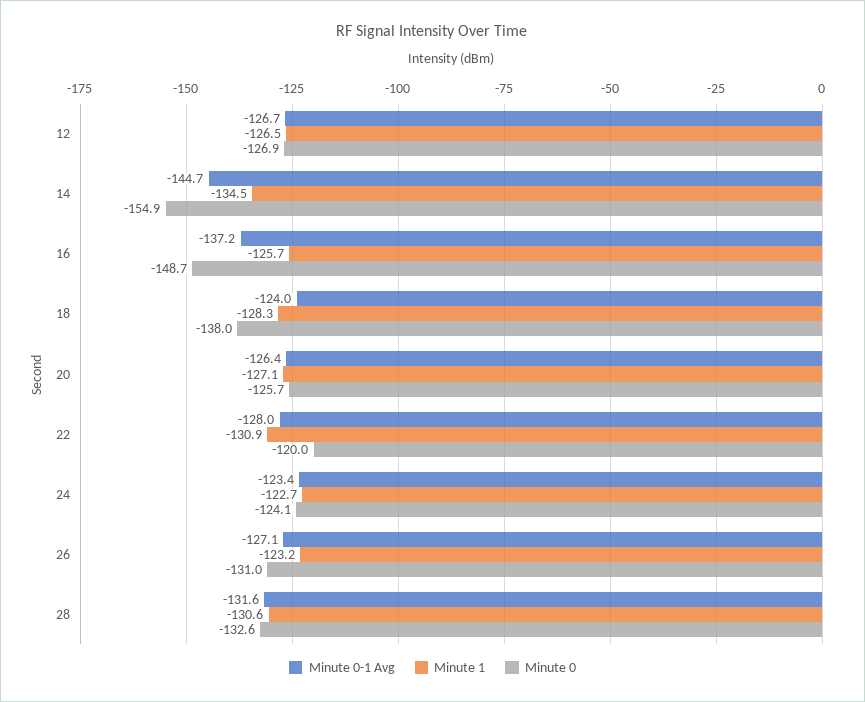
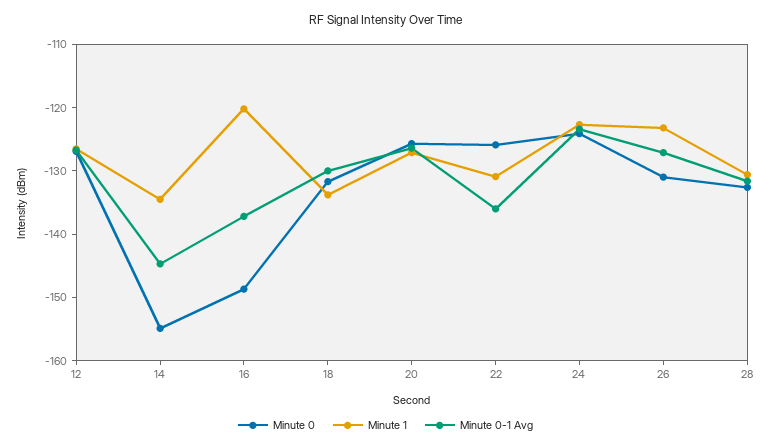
Minute 1, 16: -125.7 -> -120
Minute 0-1 Avg, 18: -124 -> -130
Minute 1, 18: -128.3 -> -134
Minute 0, 18: -138 -> -132
Minute 0-1 Avg, 22: -128 -> -136
Minute 0, 22: -120 -> -126

